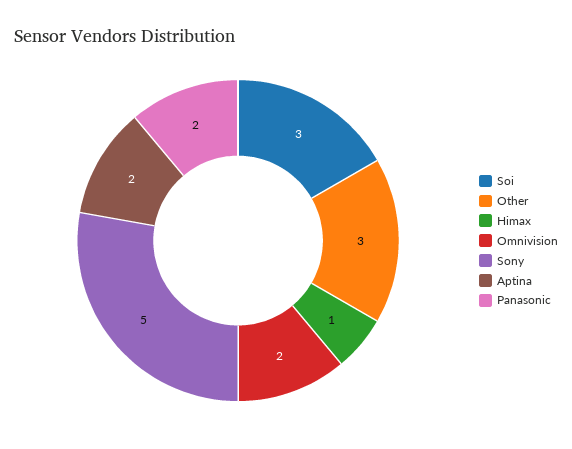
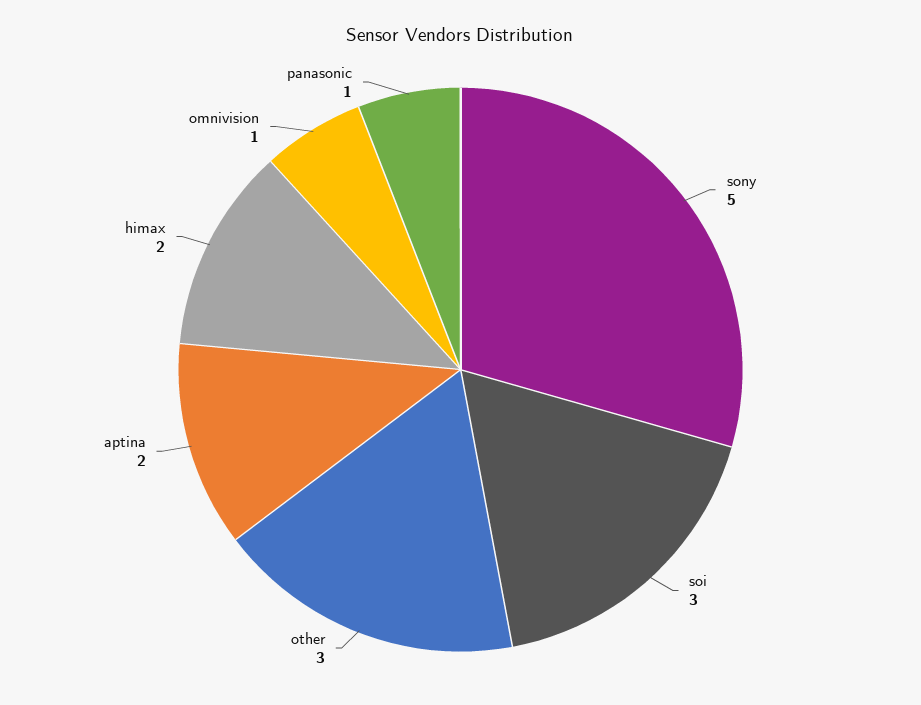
Himax: 1 -> 2
Omnivision: 2 -> 1
Panasonic: 2 -> 1

